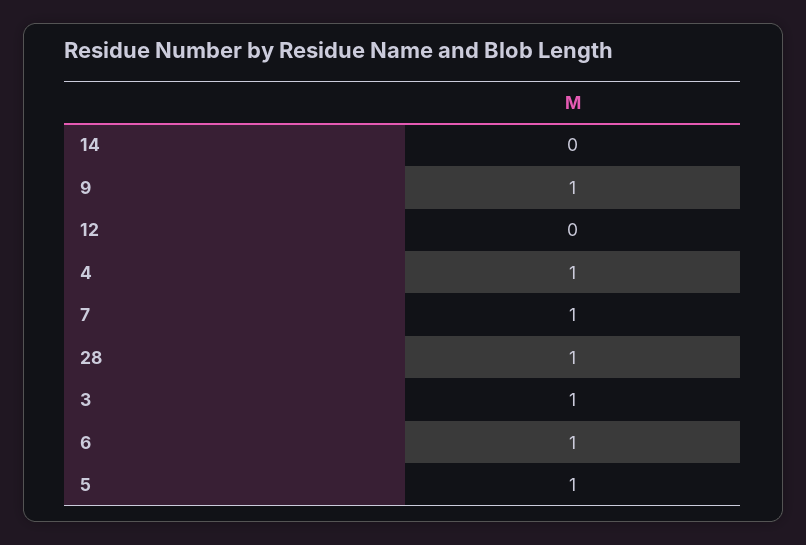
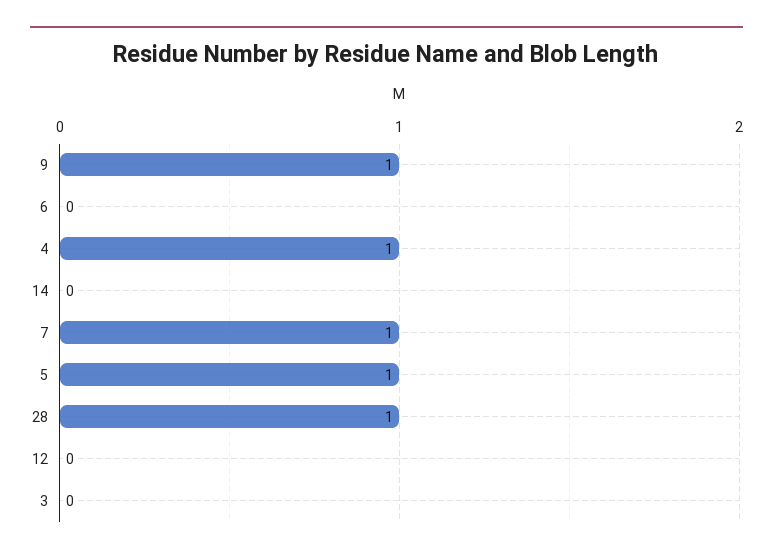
3: 1 -> 0
6: 1 -> 0

